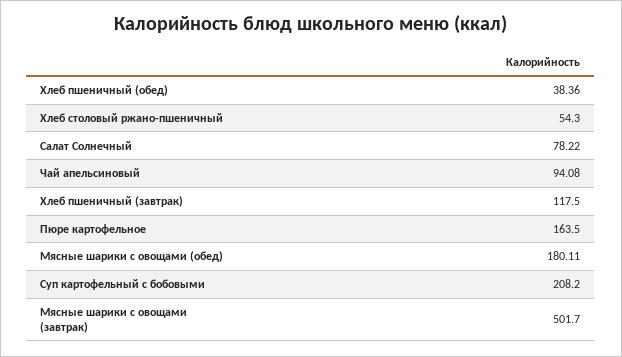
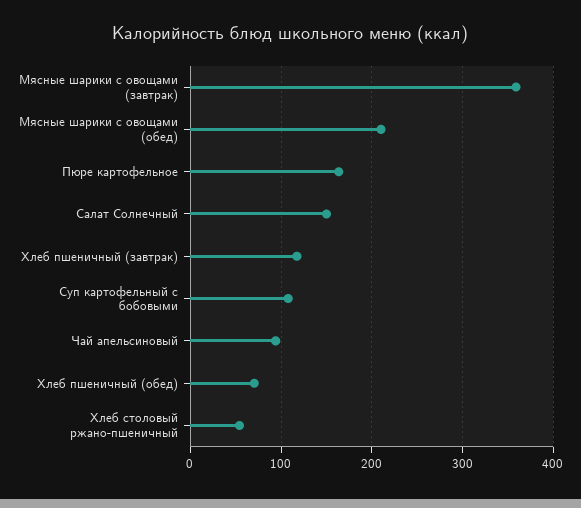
Хлеб пшеничный (обед): 38.36 -> 70
Салат Солнечный: 78.22 -> 150
Мясные шарики с овощами (обед): 180.11 -> 210
Суп картофельный с бобовыми: 208.2 -> 110
Мясные шарики с овощами (завтрак): 501.7 -> 360

